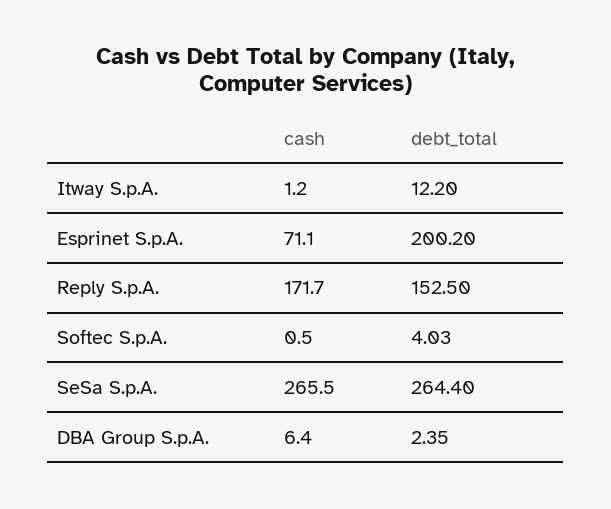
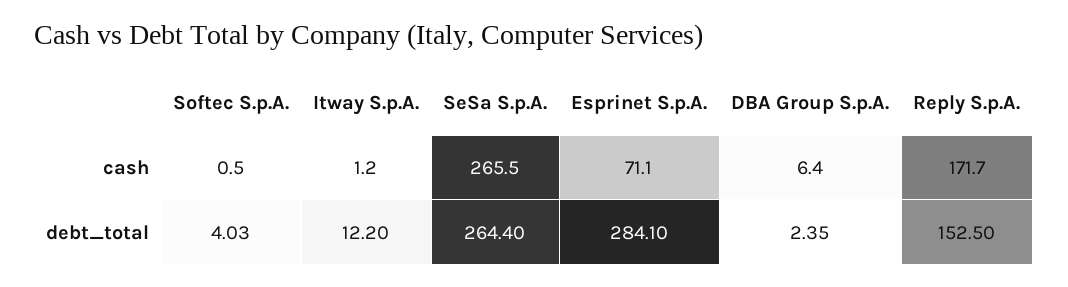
debt_total, Esprinet S.p.A.: 200.2 -> 284.1

